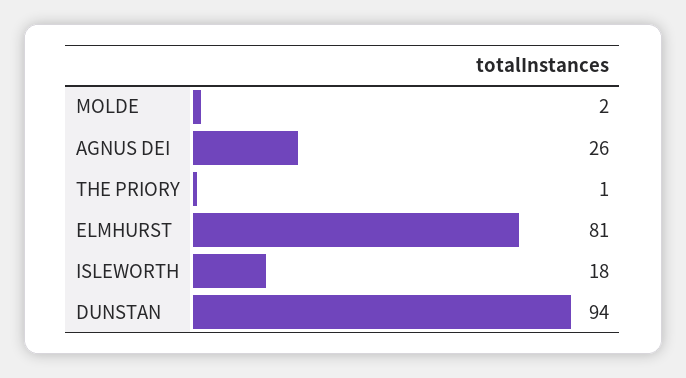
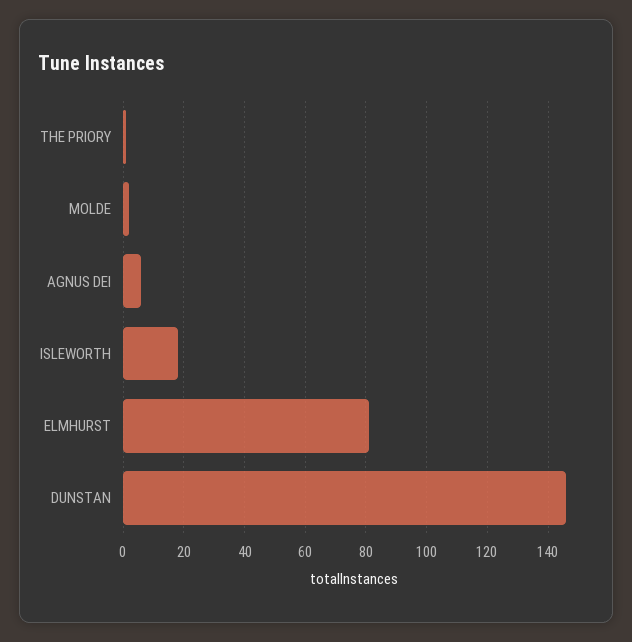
AGNUS DEI: 26 -> 5
DUNSTAN: 94 -> 145

